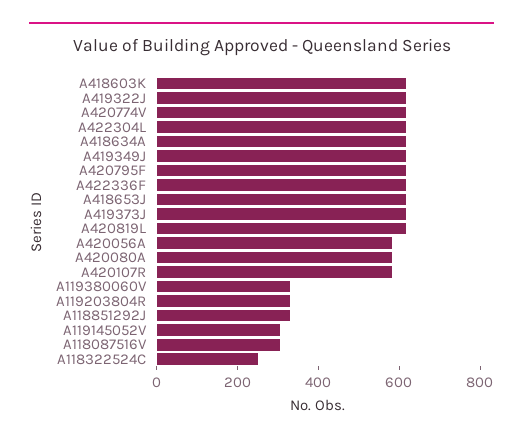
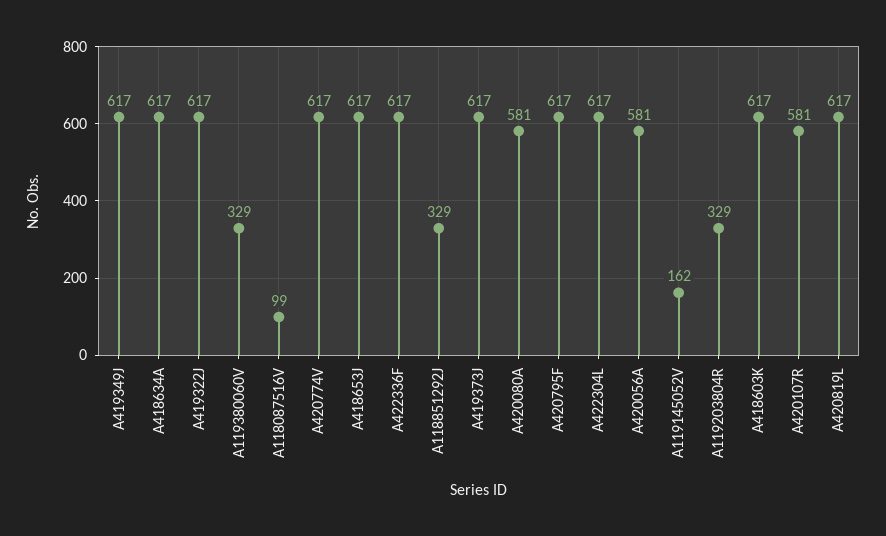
A119145052V: 300 -> 162
A118087516V: 300 -> 99
A118322524C: 250 -> none

